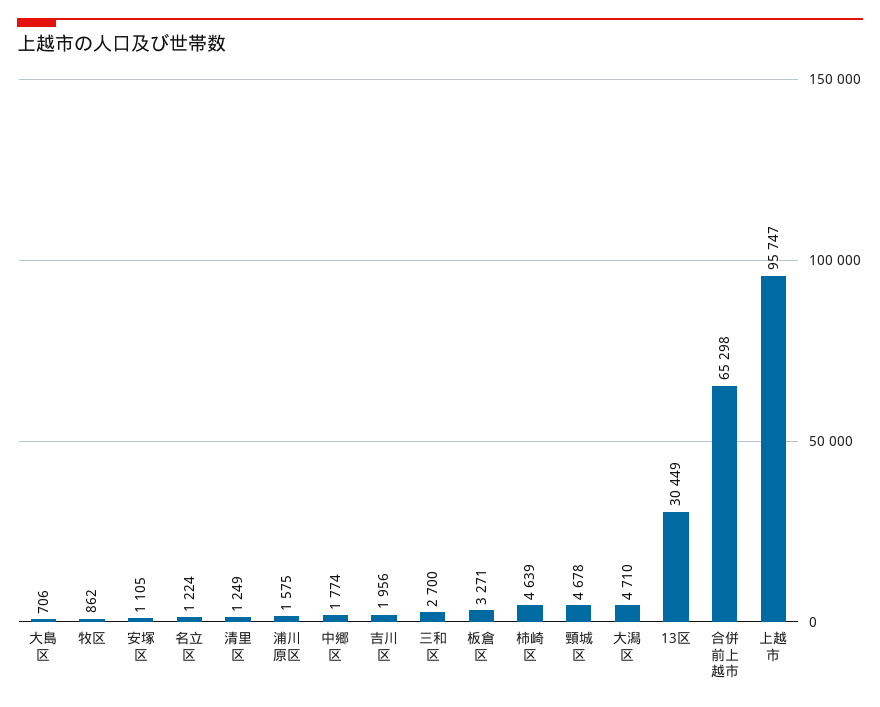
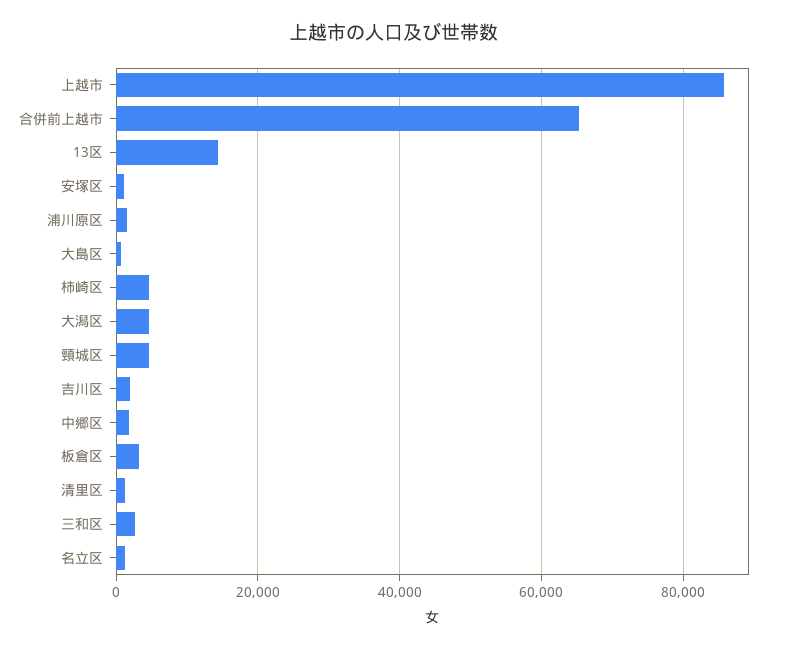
牧区: 862 -> none
13区: 30449 -> 14000
上越市: 95747 -> 86000

